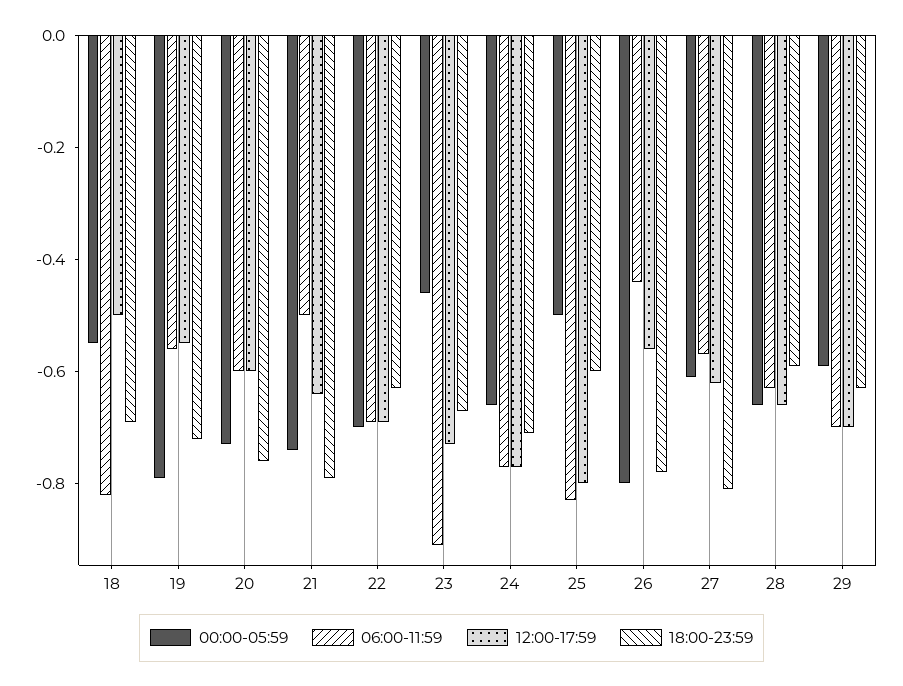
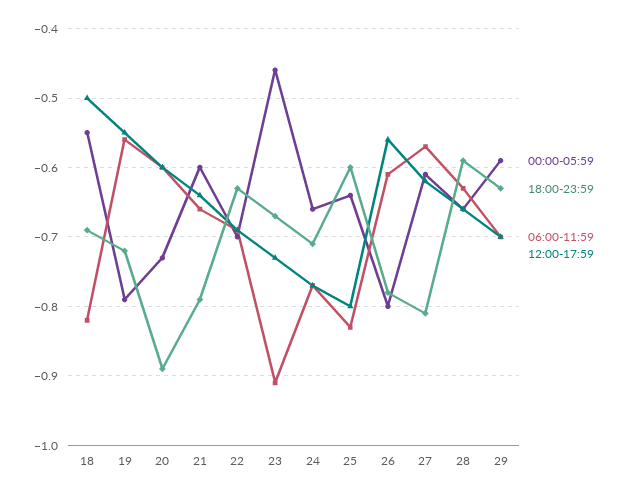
18:00-23:59, 20: -0.75 -> -0.89
00:00-05:59, 21: -0.75 -> -0.6
06:00-11:59, 21: -0.5 -> -0.66
00:00-05:59, 25: -0.5 -> -0.64
06:00-11:59, 26: -0.45 -> -0.61

